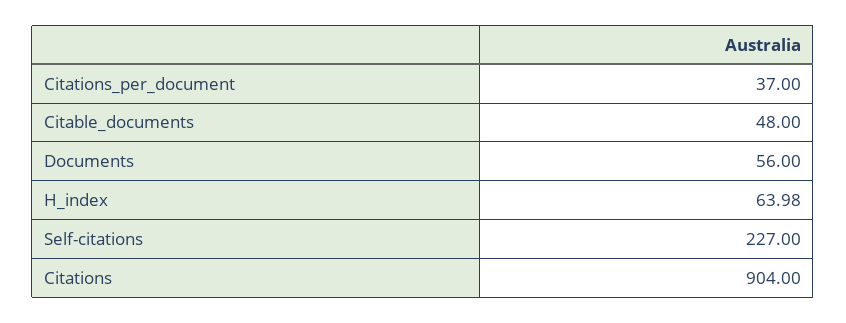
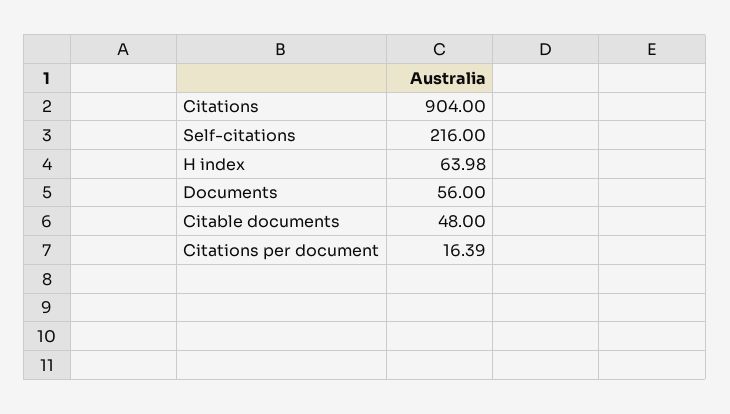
Citations_per_document: 37 -> 16.39
Self-citations: 227 -> 216

